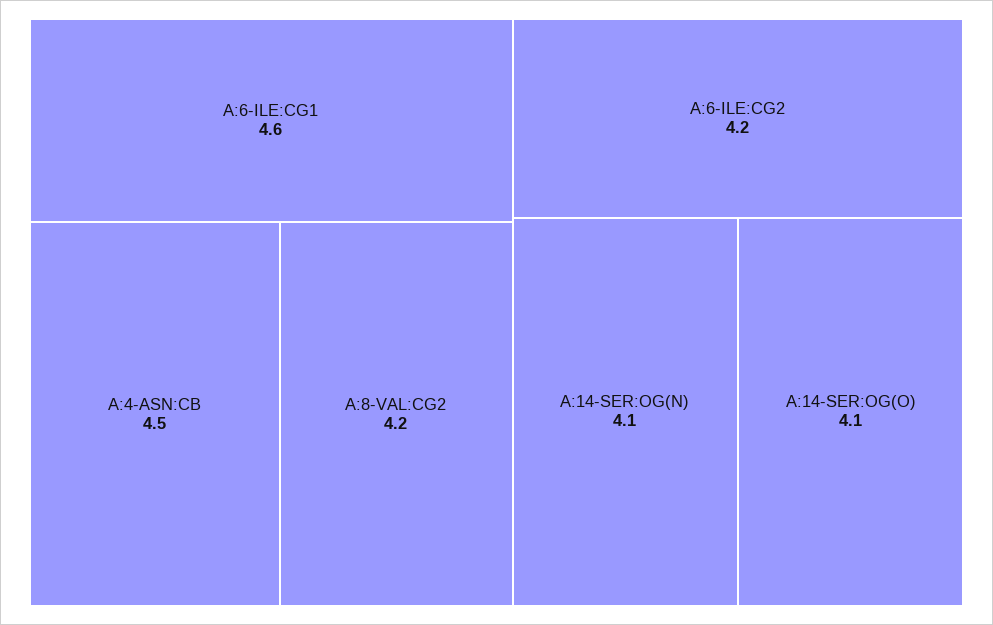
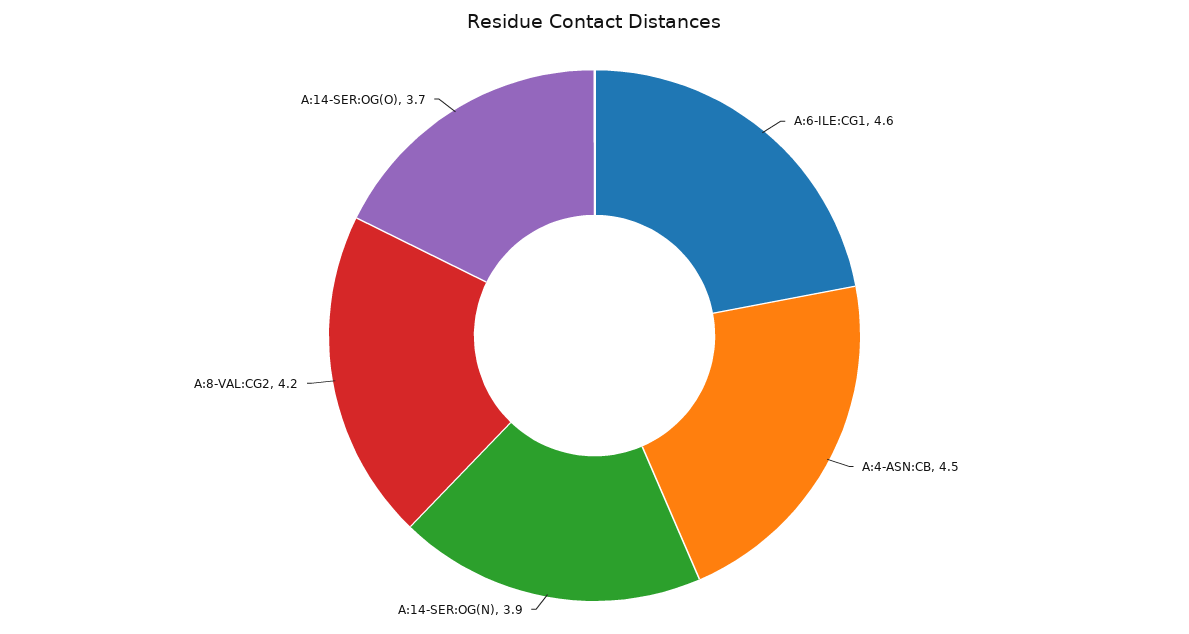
A:6-ILE:CG2: 4.2 -> none
A:14-SER:OG(N): 4.1 -> 3.9
A:14-SER:OG(O): 4.1 -> 3.7

